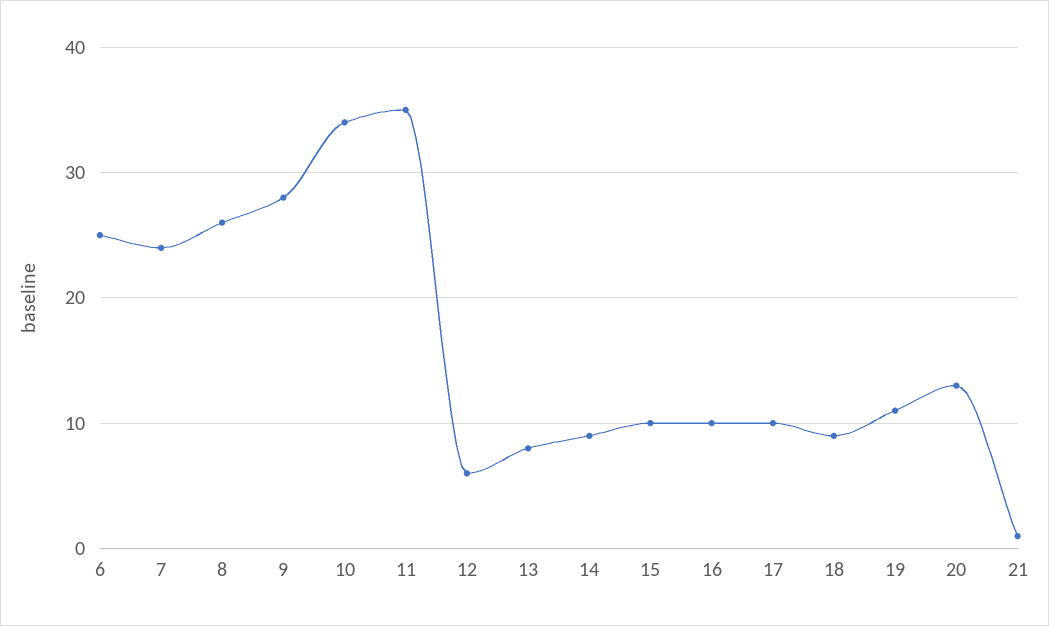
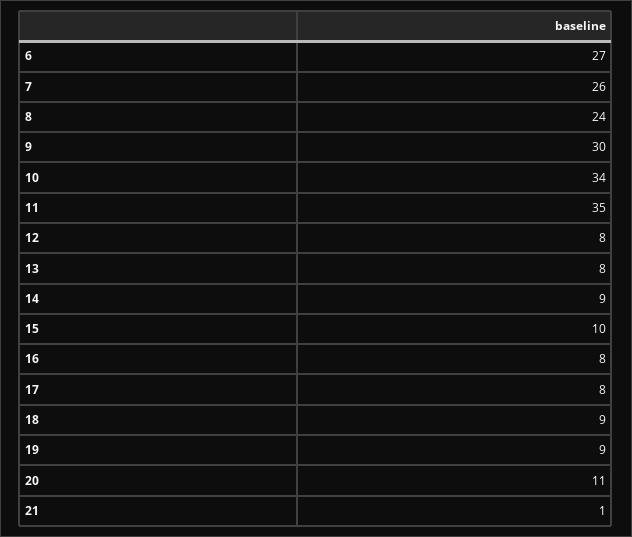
6: 25 -> 27
7: 24 -> 26
8: 26 -> 24
9: 28 -> 30
12: 6 -> 8
16: 10 -> 8
17: 10 -> 8
19: 11 -> 9
20: 13 -> 11

